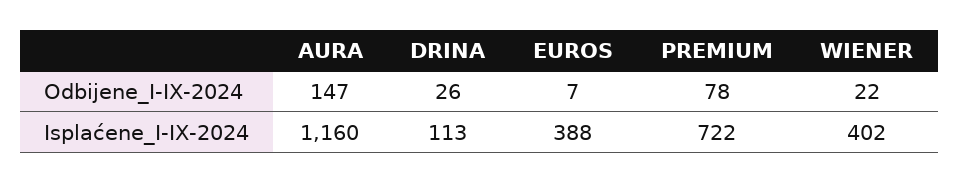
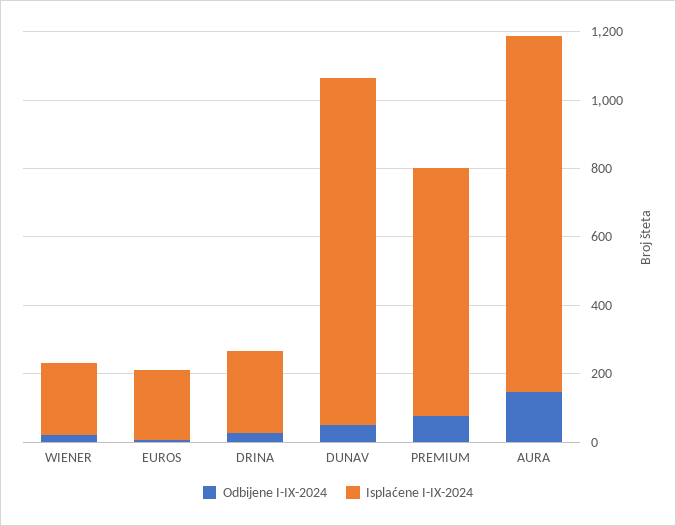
Isplaćene_I-IX-2024, AURA: 1160 -> 1050
Isplaćene_I-IX-2024, DRINA: 113 -> 250
Isplaćene_I-IX-2024, EUROS: 388 -> 200
Isplaćene_I-IX-2024, WIENER: 402 -> 200
Odbijene_I-IX-2024, DUNAV: none -> 50
Isplaćene_I-IX-2024, DUNAV: none -> 1000

